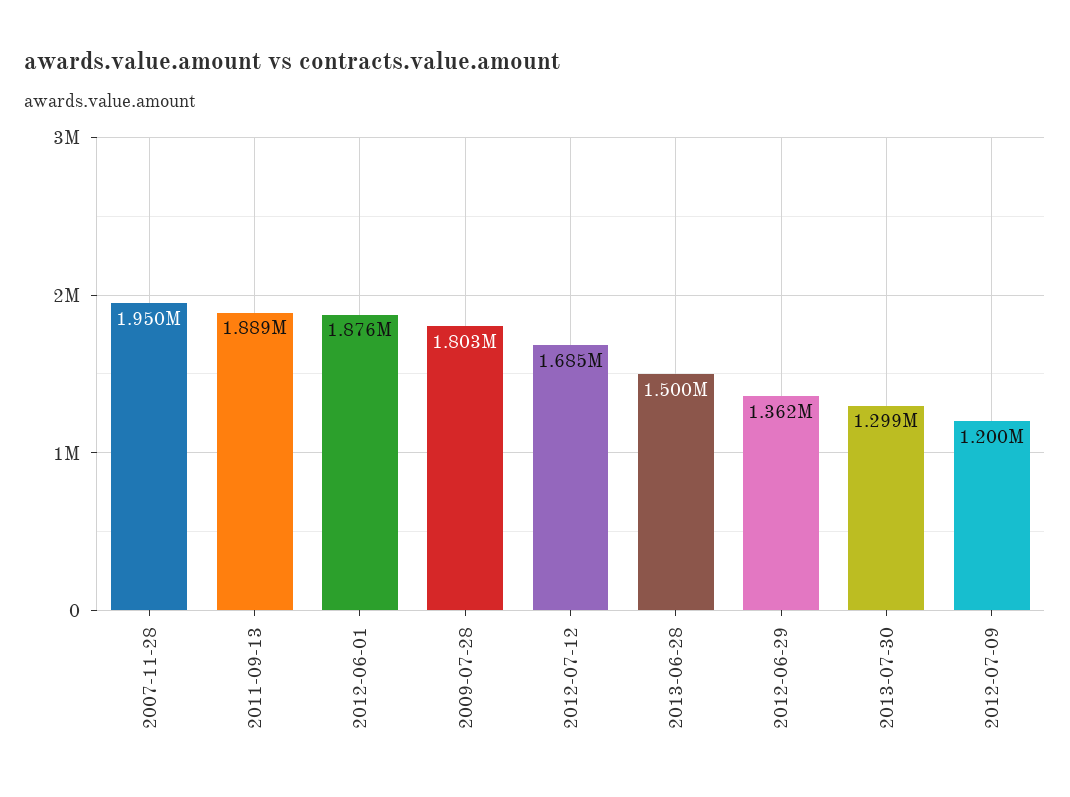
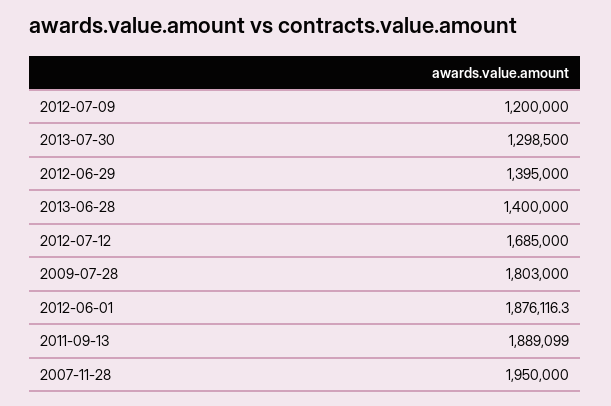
2013-06-28: 1500000 -> 1400000
2012-06-29: 1362000 -> 1395000

